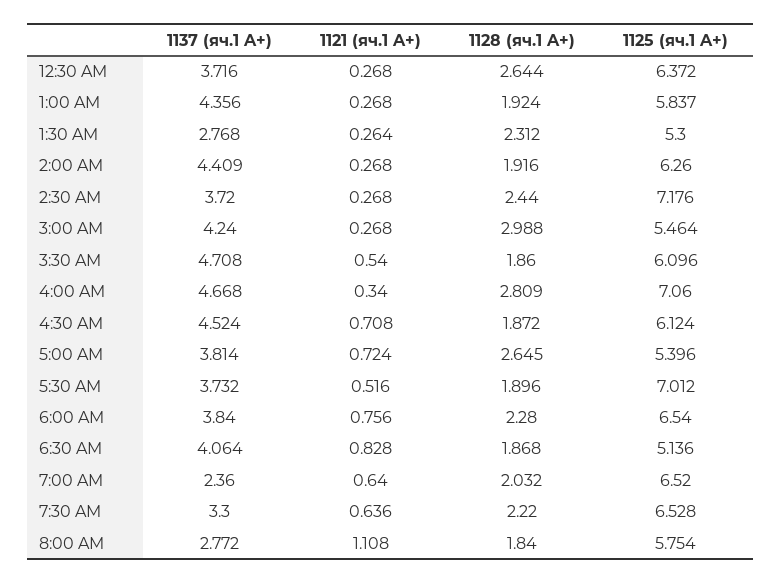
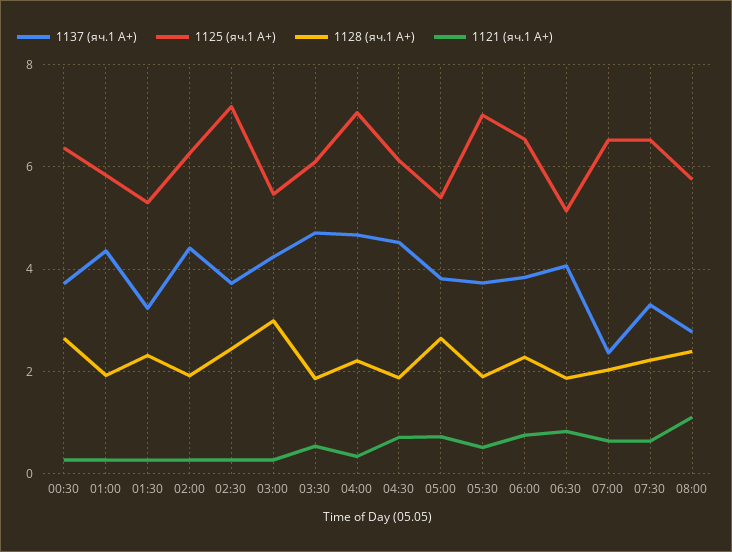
1137 (яч.1 A+), 1:30 AM: 2.768 -> 3.2
1128 (яч.1 A+), 4:00 AM: 2.809 -> 2.2
1128 (яч.1 A+), 8:00 AM: 1.84 -> 2.4

